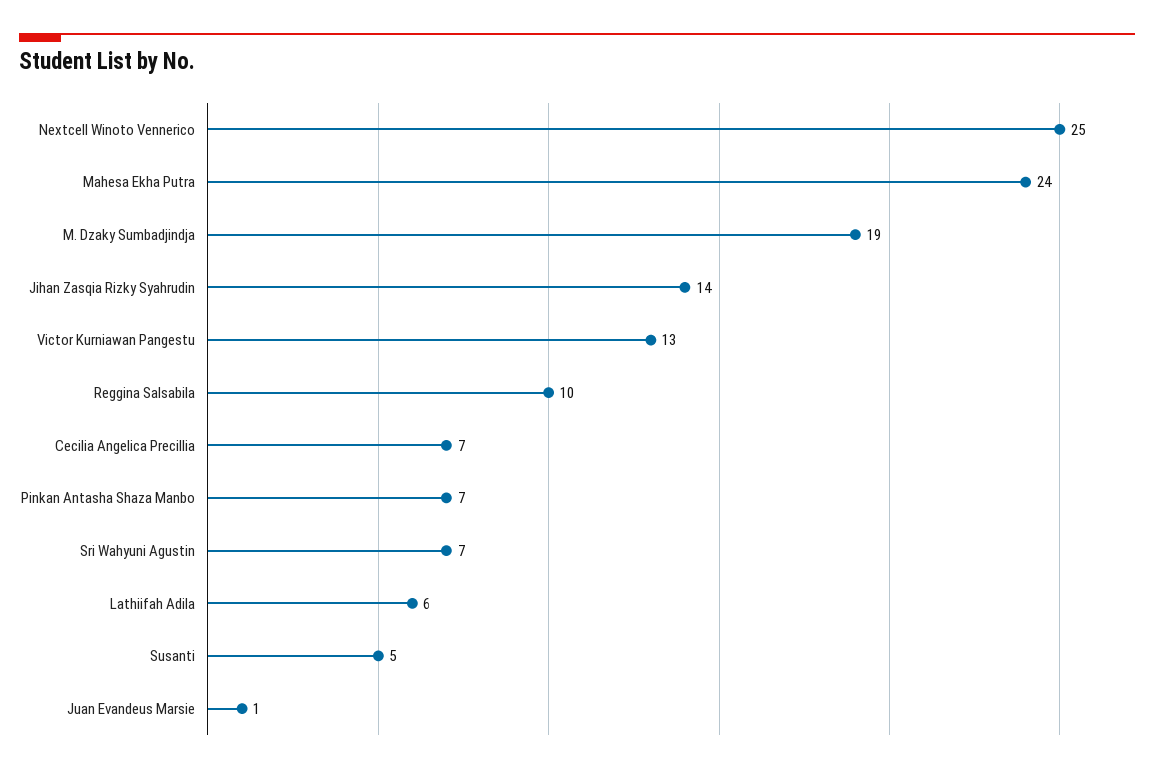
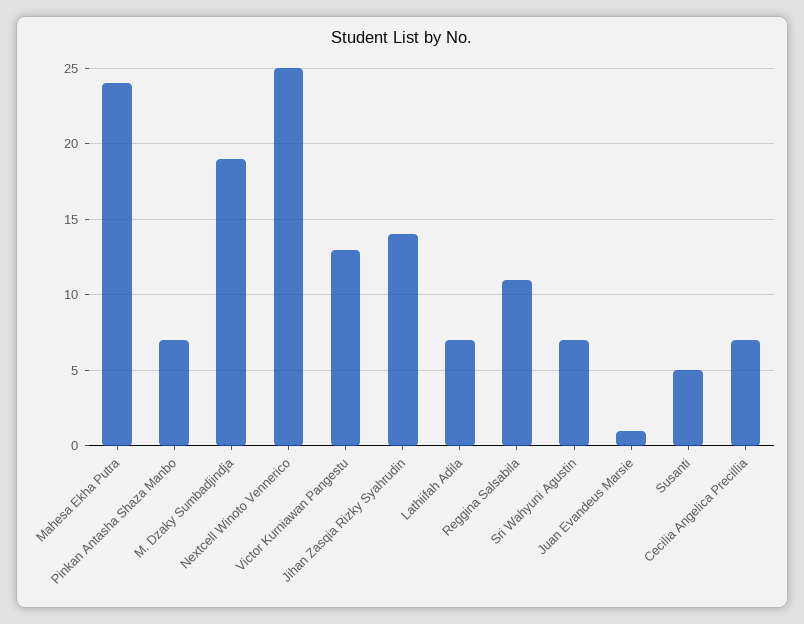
Reggina Salsabila: 10 -> 11
Lathiifah Adila: 6 -> 7

